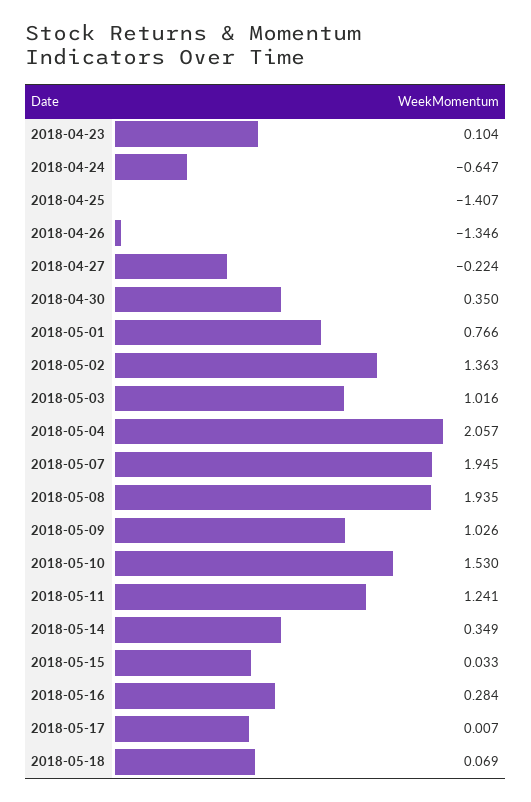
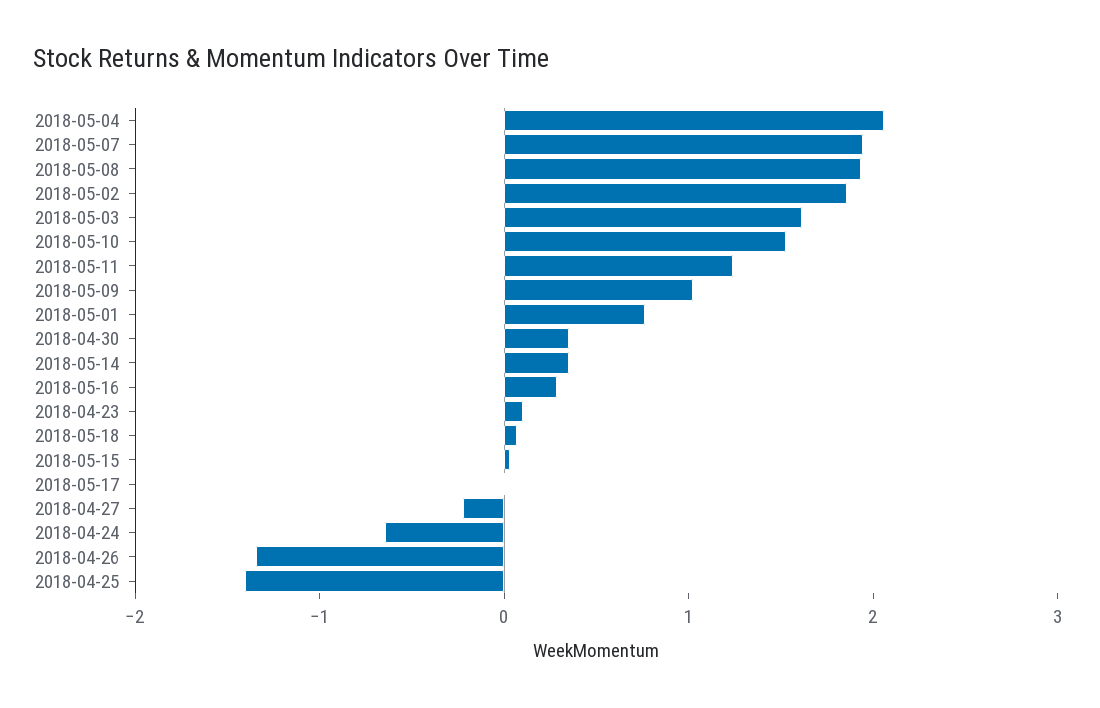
2018-05-02: 1.363 -> 1.8
2018-05-03: 1.016 -> 1.6

